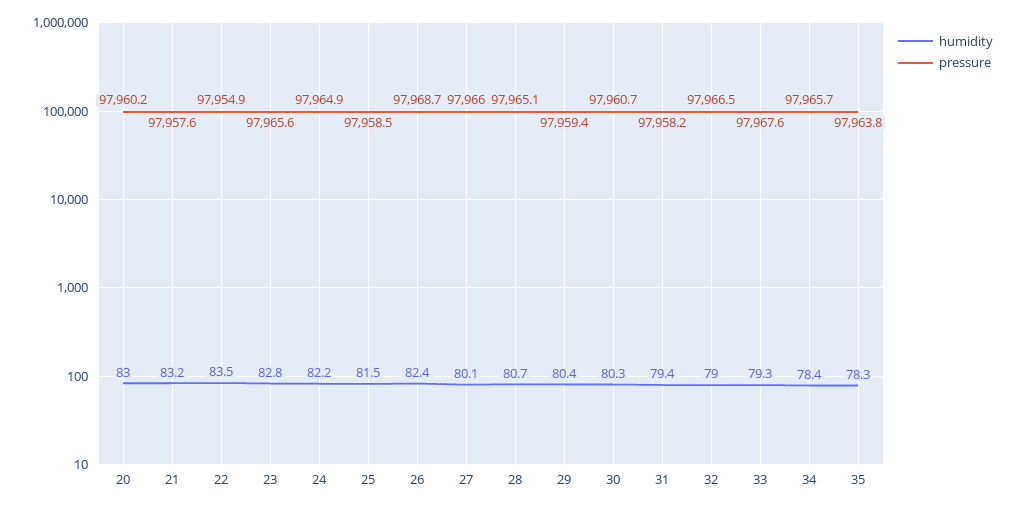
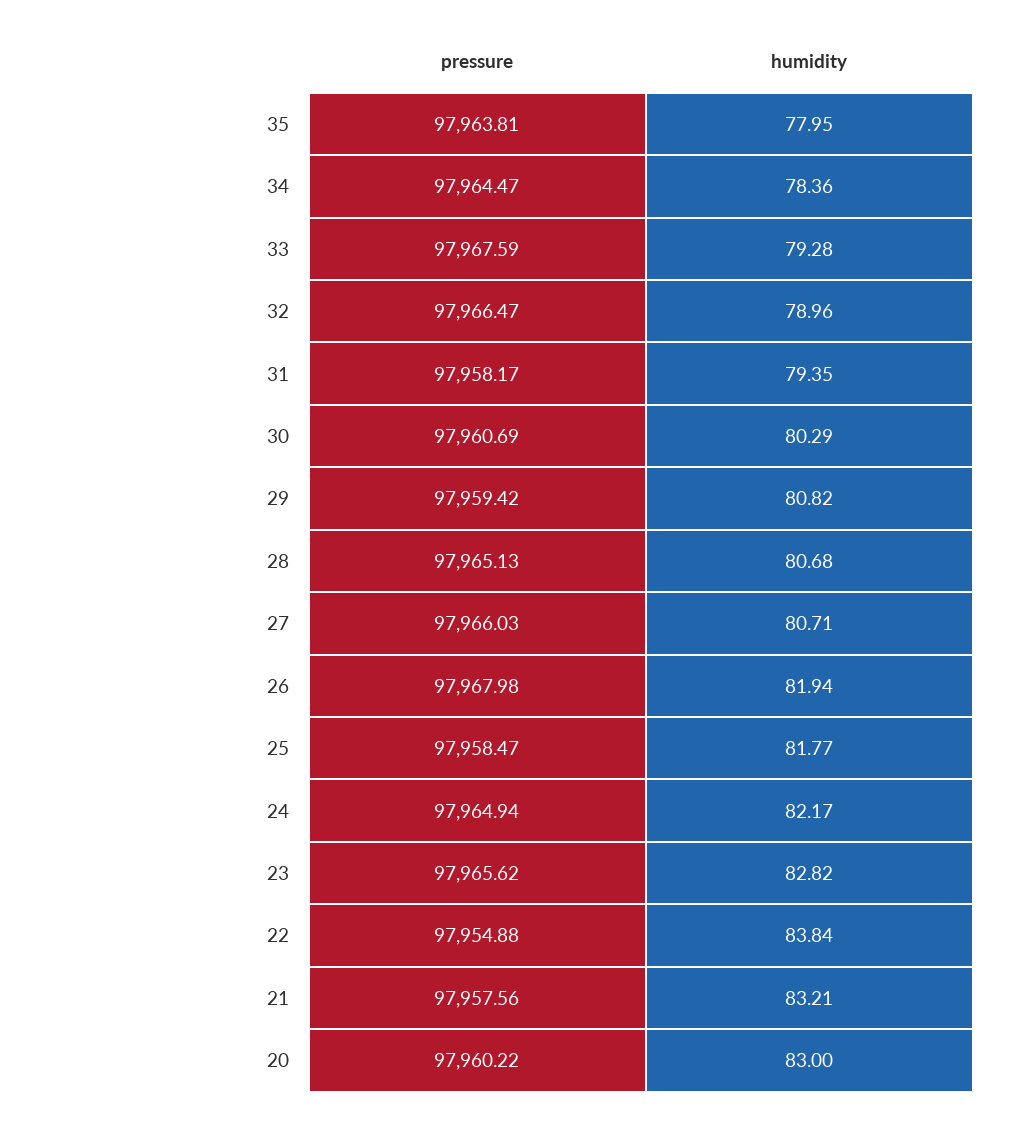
humidity, 22: 83.5 -> 83.84
humidity, 25: 81.5 -> 81.77
humidity, 26: 82.4 -> 81.94
pressure, 26: 97968.7 -> 97967.98
humidity, 27: 80.1 -> 80.71
humidity, 29: 80.4 -> 80.82
pressure, 34: 97965.7 -> 97964.47
humidity, 35: 78.3 -> 77.95

